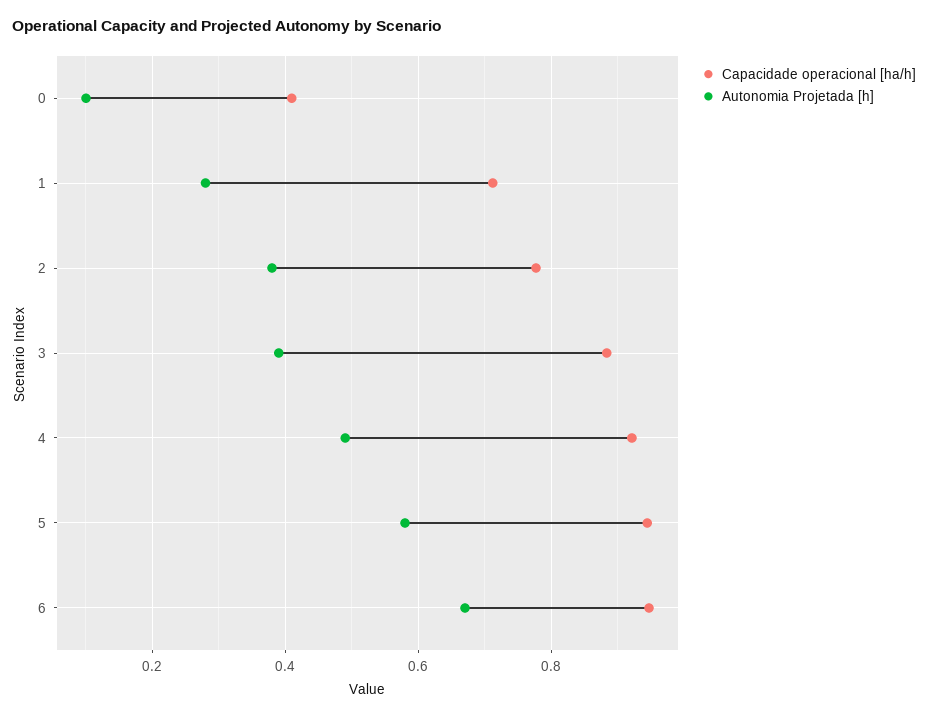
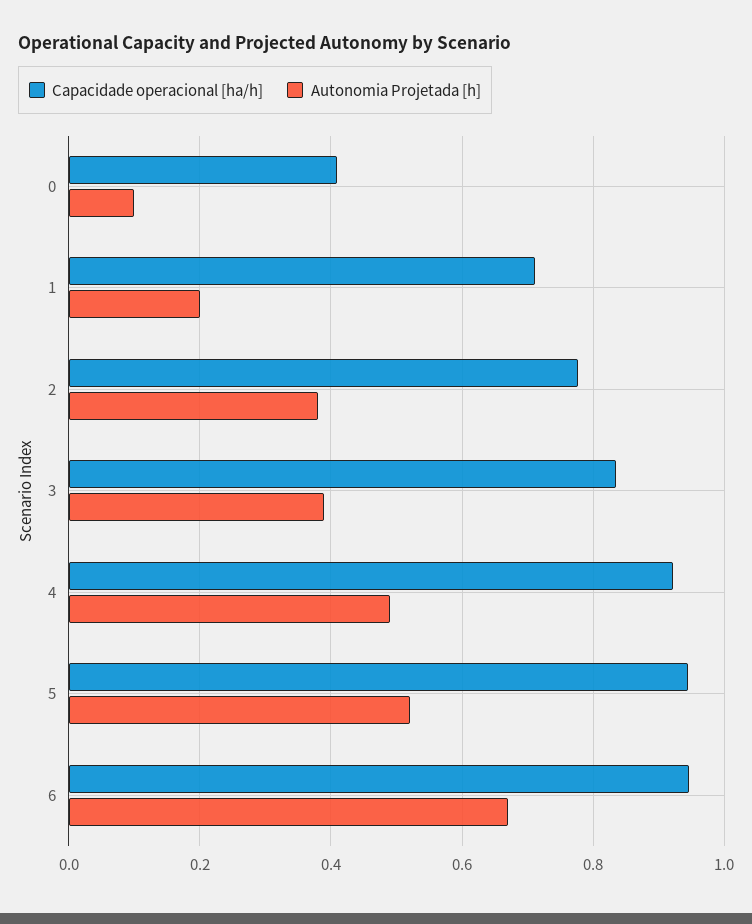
Autonomia Projetada [h], 1: 0.28 -> 0.2
Capacidade operacional [ha/h], 3: 0.88 -> 0.84
Autonomia Projetada [h], 5: 0.58 -> 0.52

